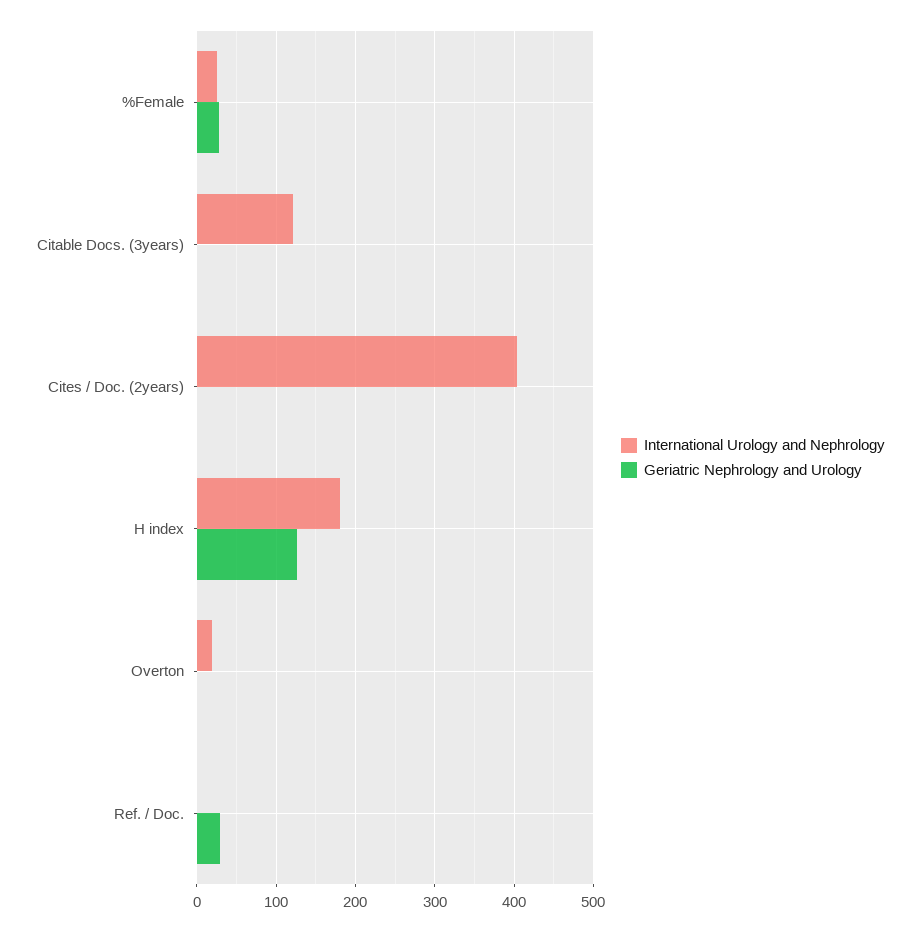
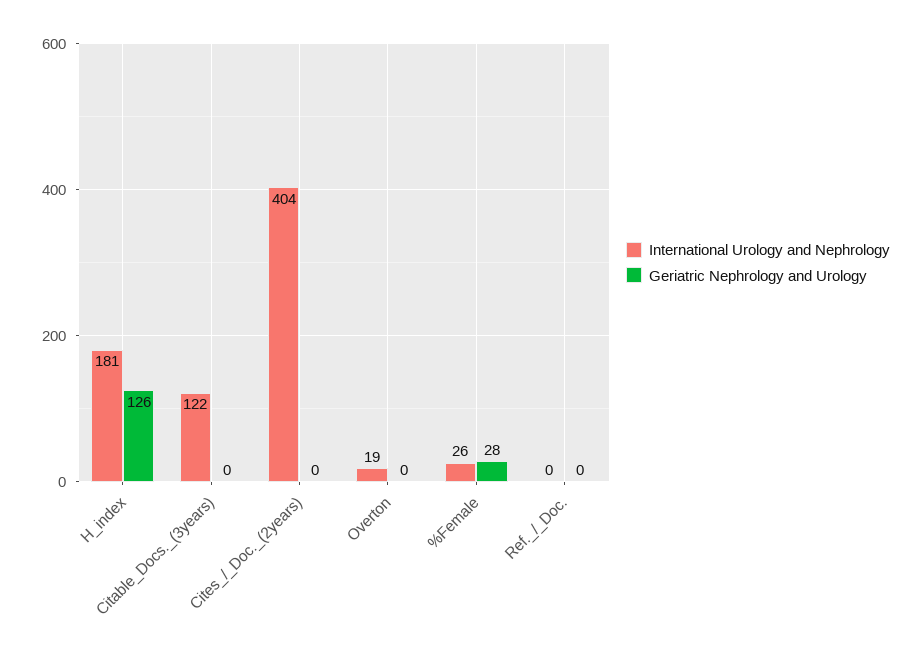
Geriatric Nephrology and Urology, Ref. / Doc.: 30 -> 0

